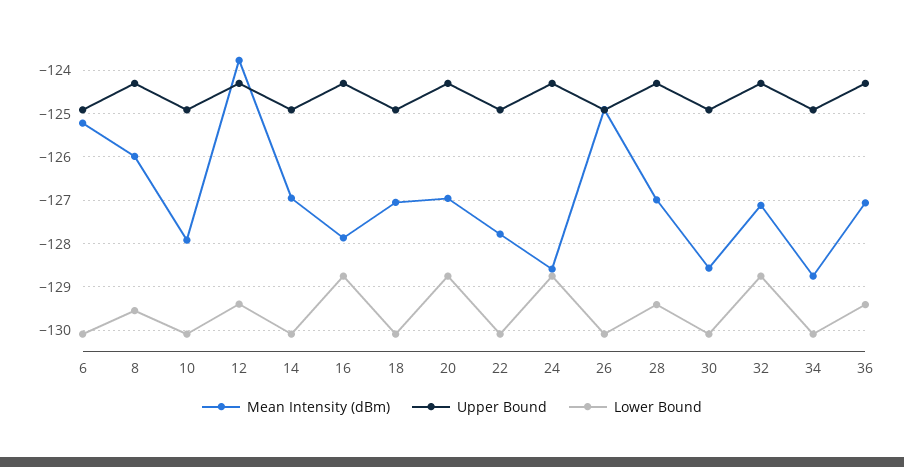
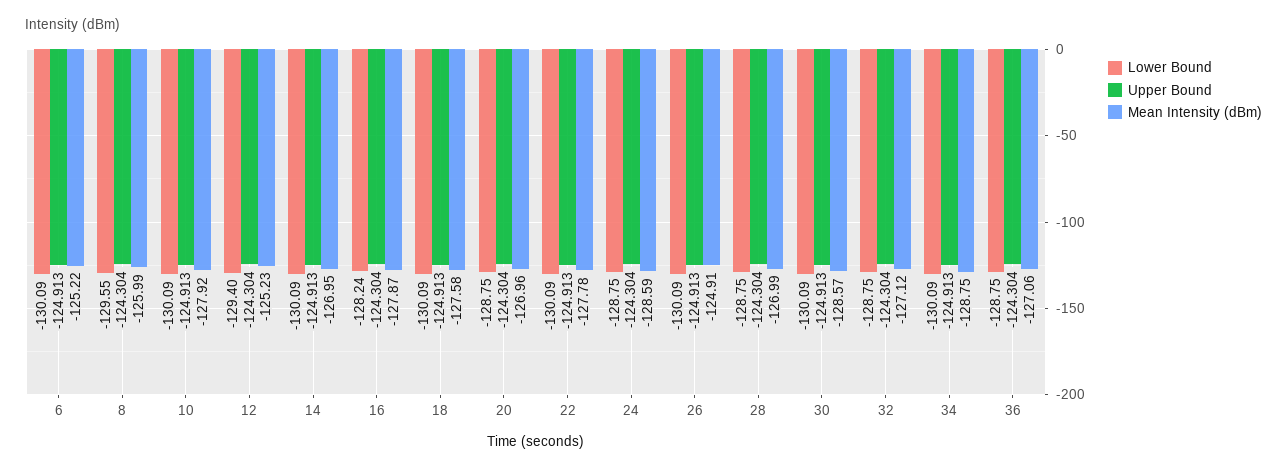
Mean Intensity (dBm), 12: -123.8 -> -125.23
Lower Bound, 16: -128.8 -> -128.24
Mean Intensity (dBm), 18: -127 -> -127.58
Lower Bound, 28: -129.4 -> -128.75
Lower Bound, 36: -129.4 -> -128.75

